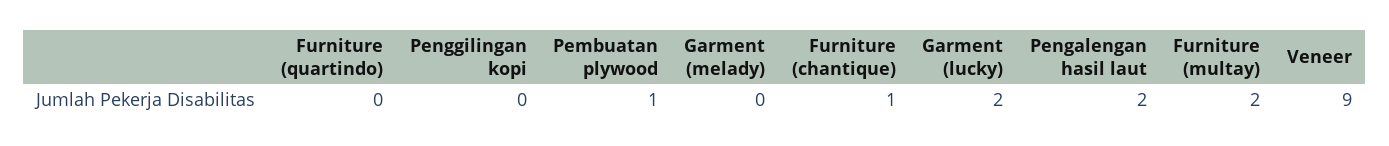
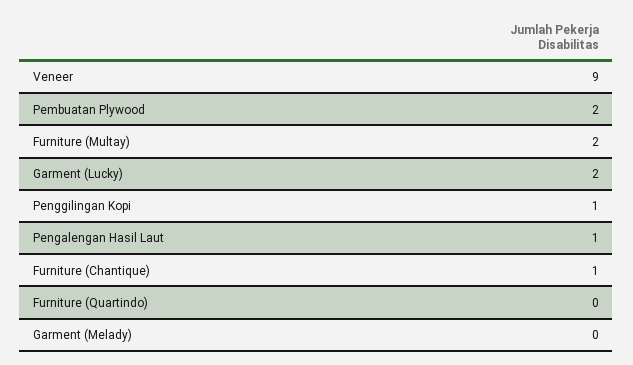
Penggilingan kopi: 0 -> 1
Pembuatan plywood: 1 -> 2
Pengalengan hasil laut: 2 -> 1

